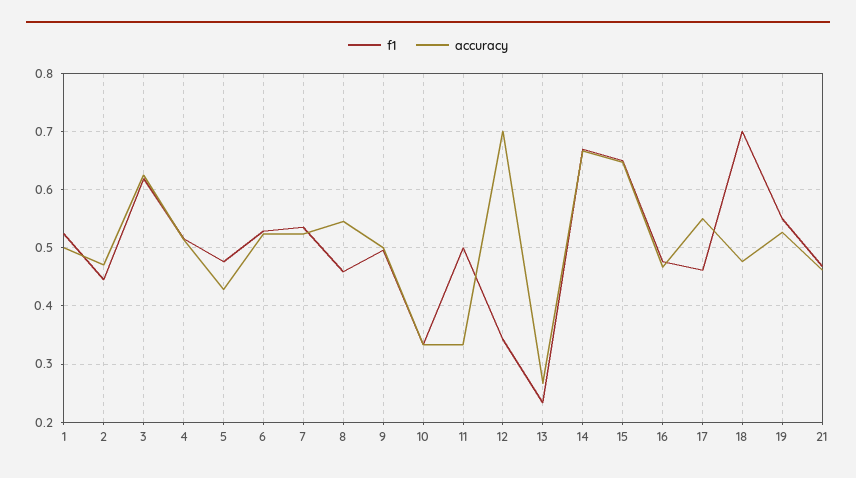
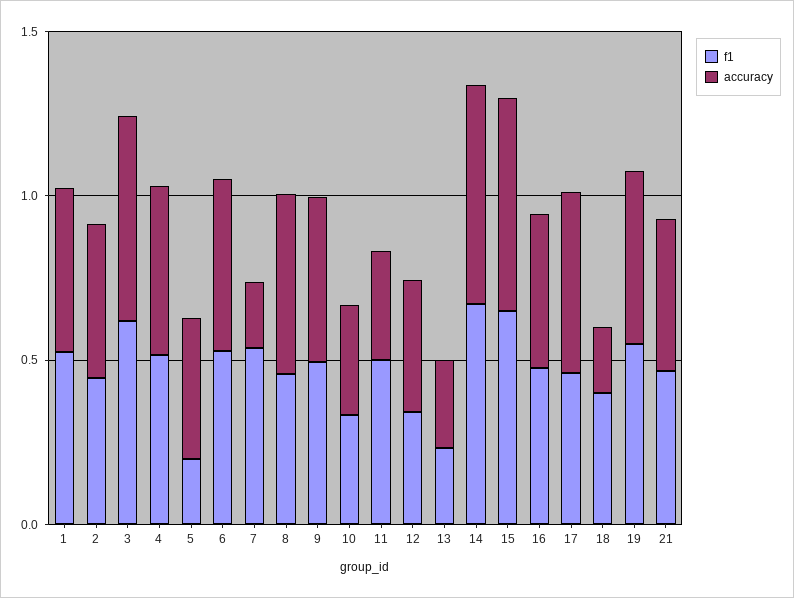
f1, 5: 0.48 -> 0.2
accuracy, 7: 0.52 -> 0.2
accuracy, 12: 0.7 -> 0.4
f1, 18: 0.7 -> 0.4
accuracy, 18: 0.48 -> 0.2

